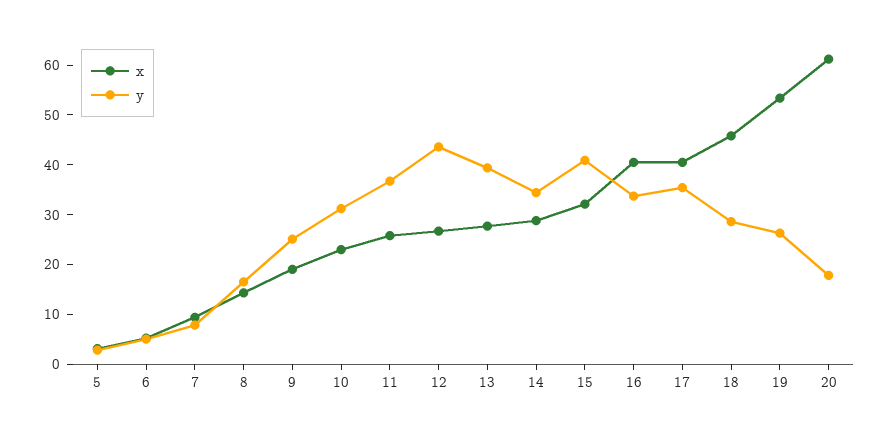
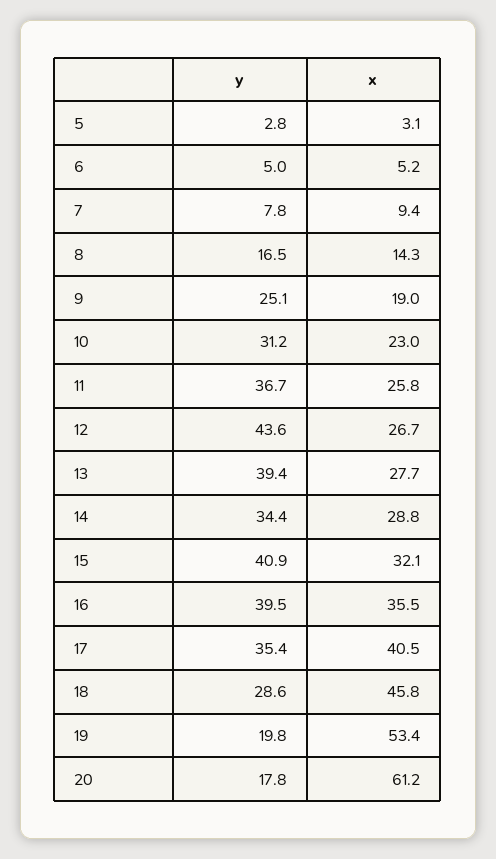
x, 16: 40 -> 35.5
y, 16: 34 -> 39.5
y, 19: 26 -> 19.8

